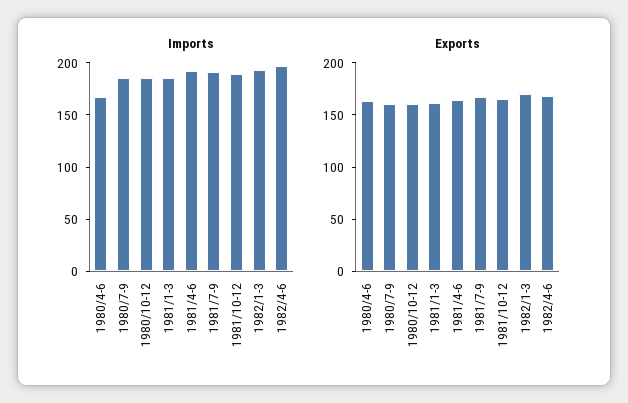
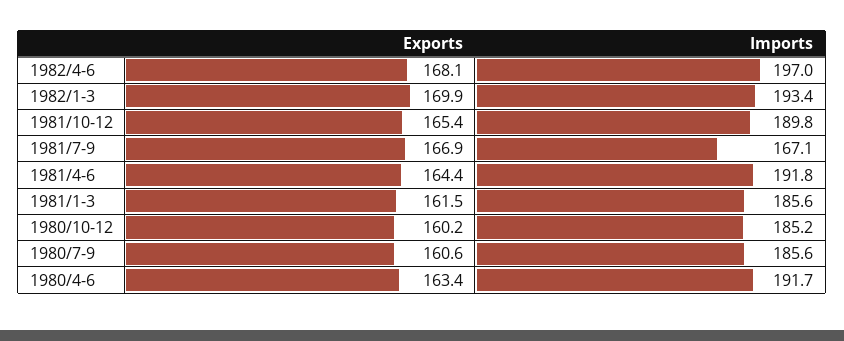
Imports, 1980/4-6: 170 -> 191.7
Imports, 1981/7-9: 190 -> 167.1

